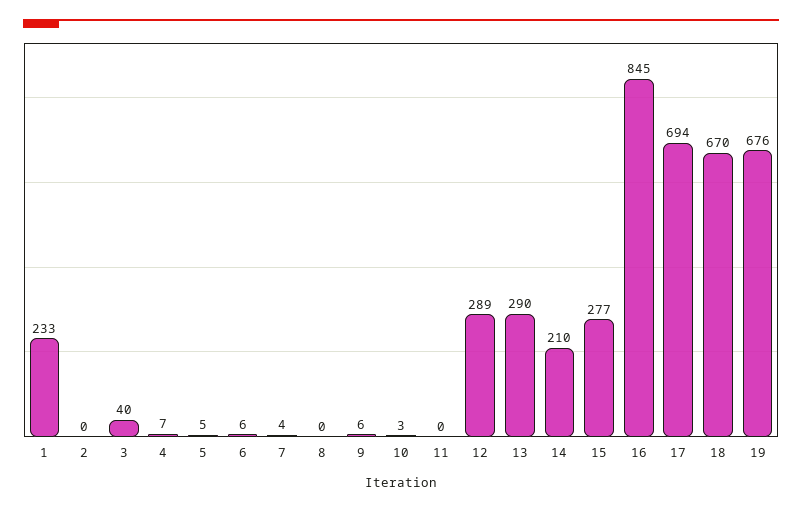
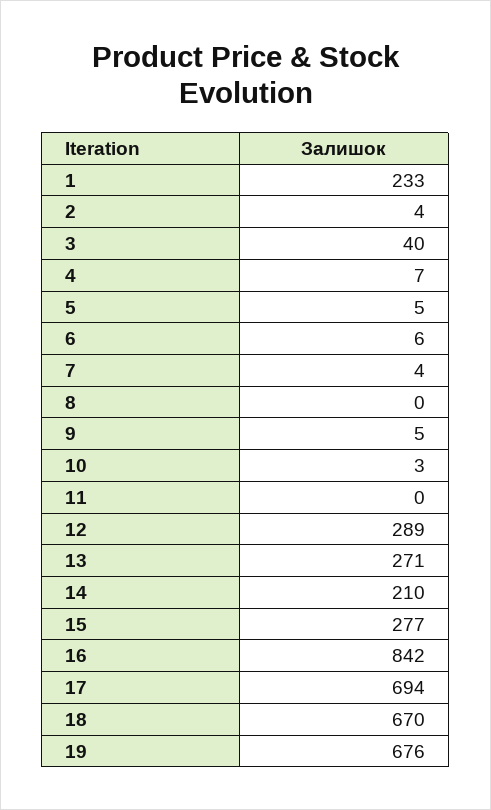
2: 0 -> 4
9: 6 -> 5
13: 290 -> 271
16: 845 -> 842

